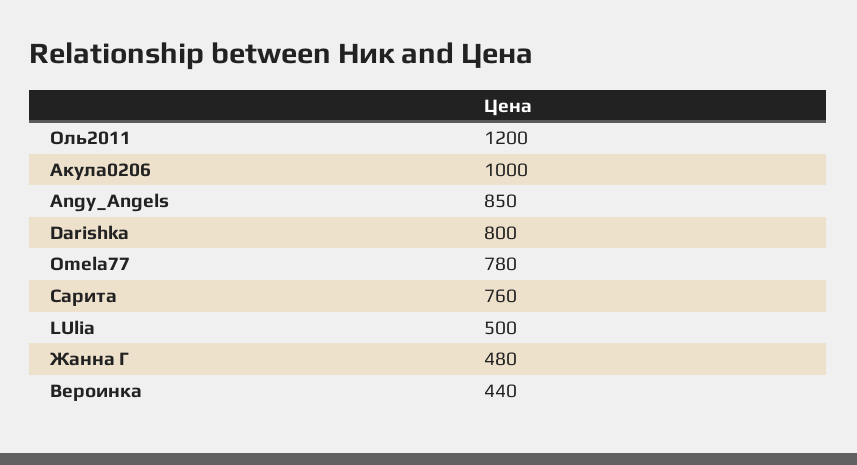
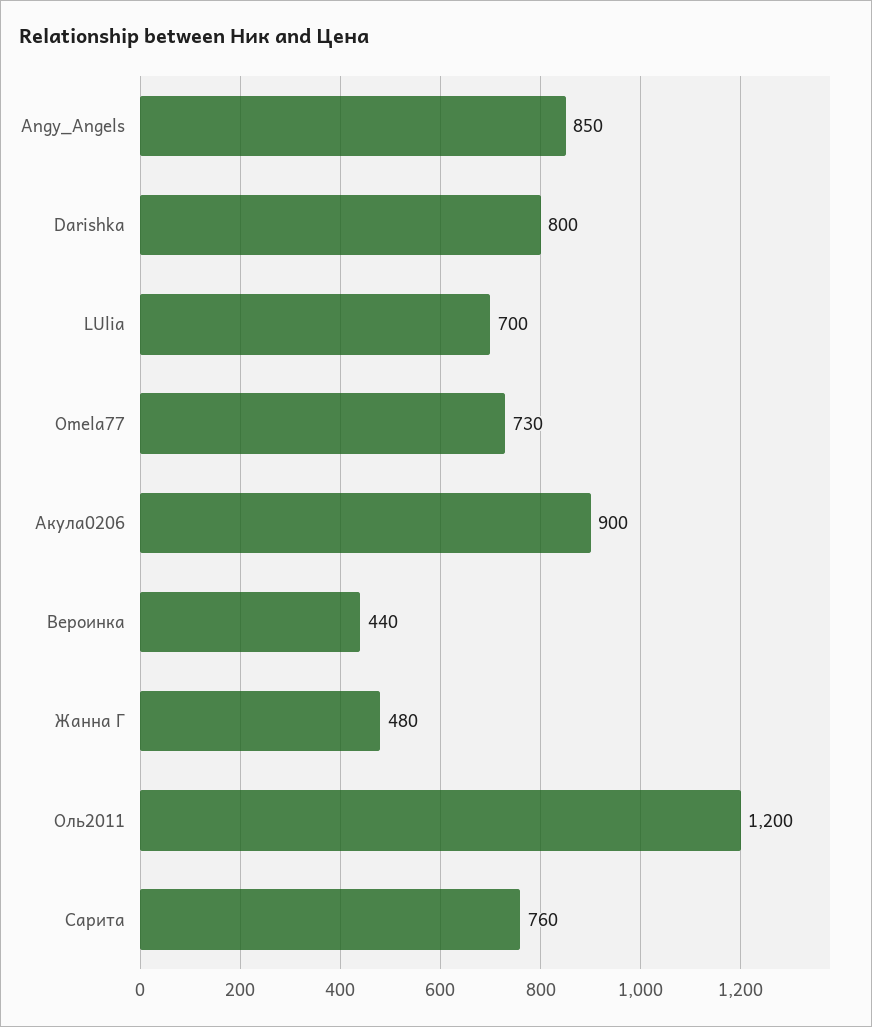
Акула0206: 1000 -> 900
Omela77: 780 -> 730
LUlia: 500 -> 700

